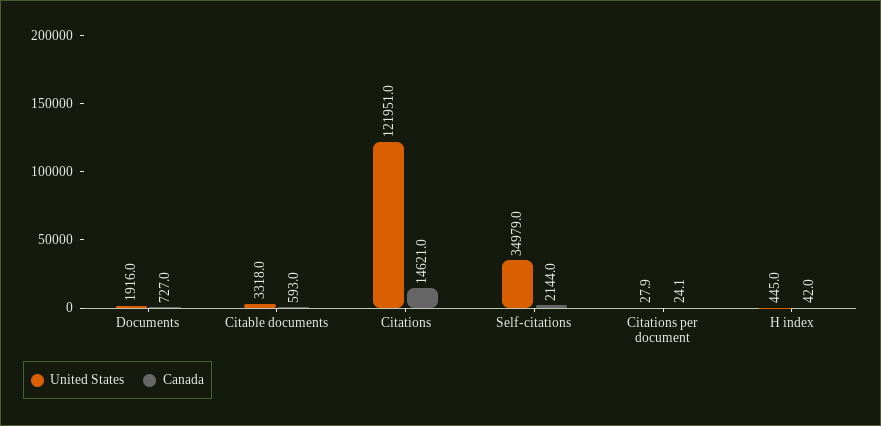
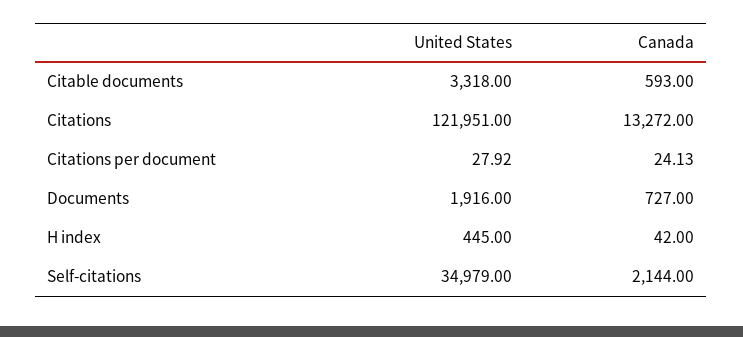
Canada, Citations: 14621 -> 13272

